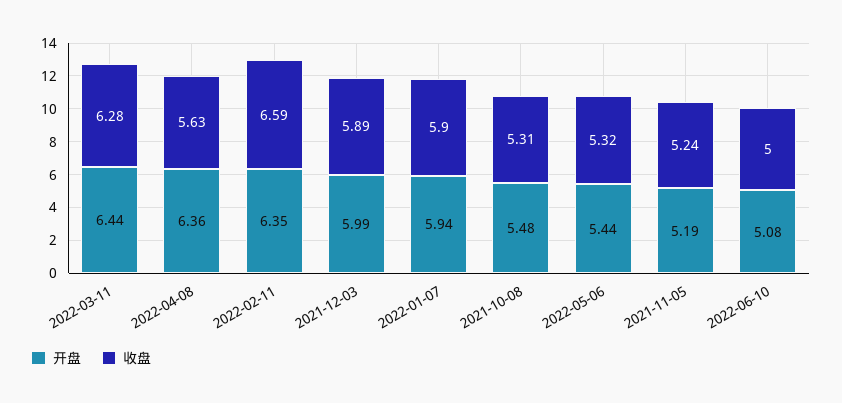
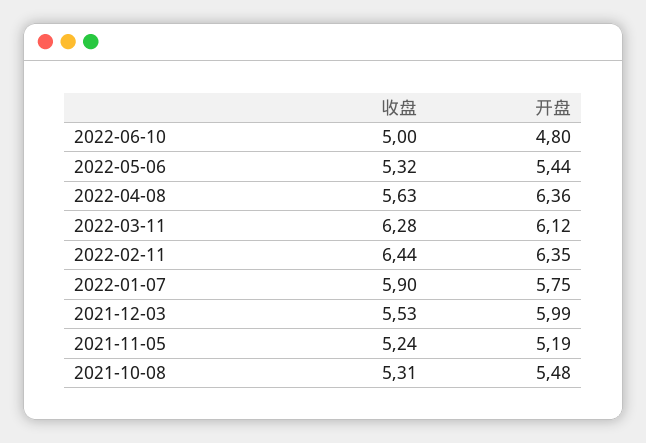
开盘, 2022-03-11: 6.44 -> 6.12
收盘, 2022-02-11: 6.59 -> 6.44
收盘, 2021-12-03: 5.89 -> 5.53
开盘, 2022-01-07: 5.94 -> 5.75
开盘, 2022-06-10: 5.08 -> 4.8

